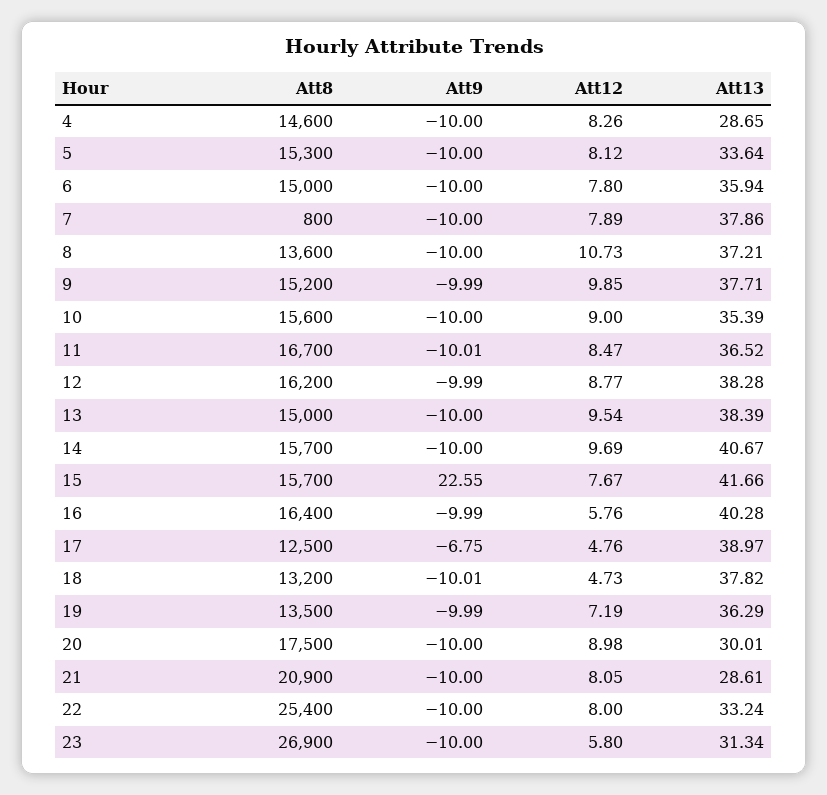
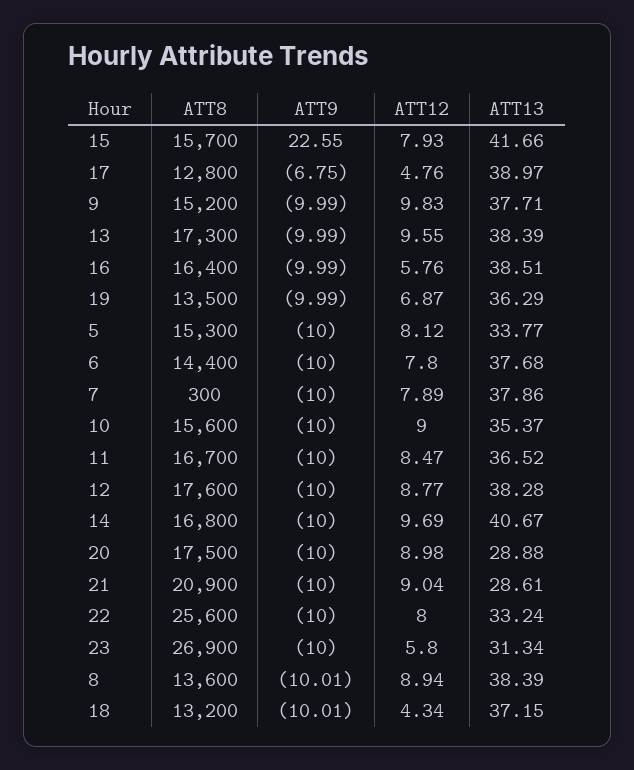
Att8, 4: 14600 -> none
Att9, 4: -10 -> none
Att12, 4: 8.26 -> none
Att13, 4: 28.65 -> none
Att13, 5: 33.64 -> 33.77
Att8, 6: 15000 -> 14400
Att13, 6: 35.94 -> 37.68
Att8, 7: 800 -> 300
Att9, 8: -10 -> -10.01
Att12, 8: 10.73 -> 8.94
Att13, 8: 37.21 -> 38.39
Att12, 9: 9.85 -> 9.83
Att13, 10: 35.39 -> 35.37
Att9, 11: -10.01 -> -10
Att8, 12: 16200 -> 17600
Att9, 12: -9.99 -> -10
Att8, 13: 15000 -> 17300
Att9, 13: -10 -> -9.99
Att12, 13: 9.54 -> 9.55
Att8, 14: 15700 -> 16800
Att12, 15: 7.67 -> 7.93
Att13, 16: 40.28 -> 38.51
Att8, 17: 12500 -> 12800
Att12, 18: 4.73 -> 4.34
Att13, 18: 37.82 -> 37.15
Att12, 19: 7.19 -> 6.87
Att13, 20: 30.01 -> 28.88
Att12, 21: 8.05 -> 9.04
Att8, 22: 25400 -> 25600

